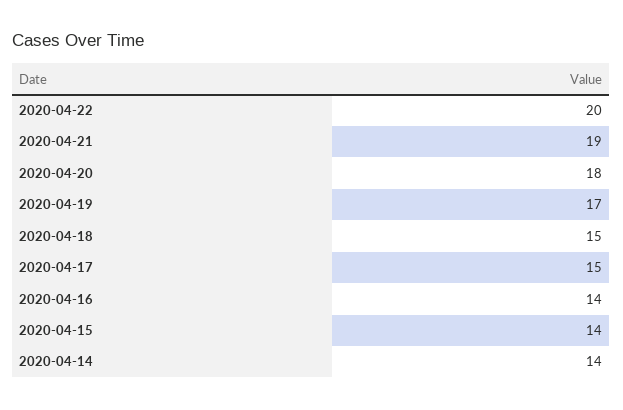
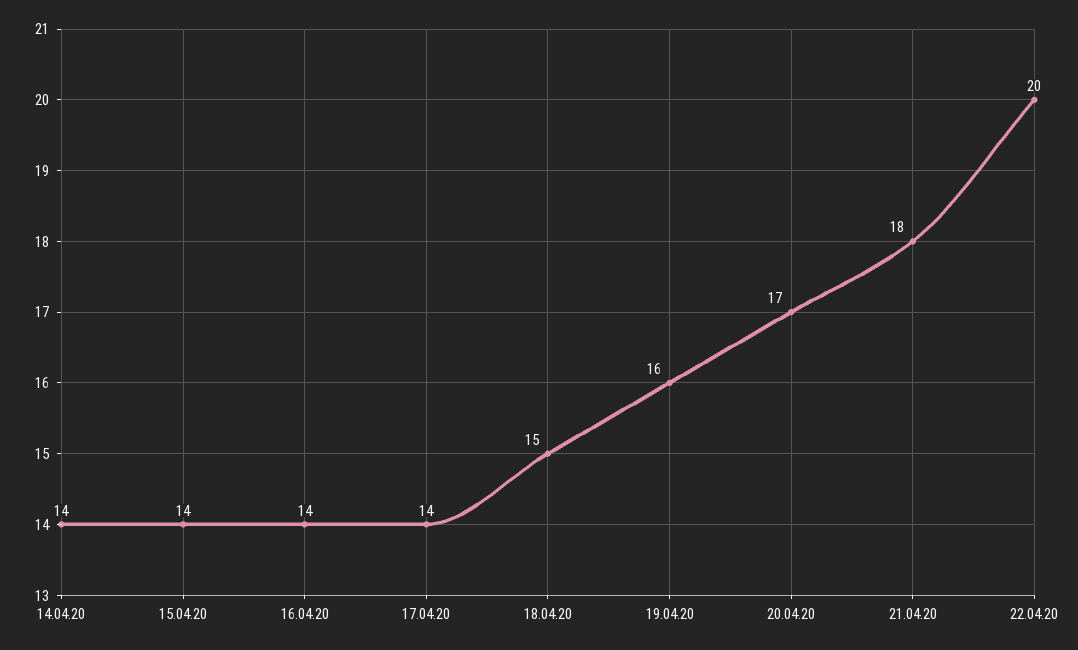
2020-04-21: 19 -> 18
2020-04-20: 18 -> 17
2020-04-19: 17 -> 16
2020-04-17: 15 -> 14

